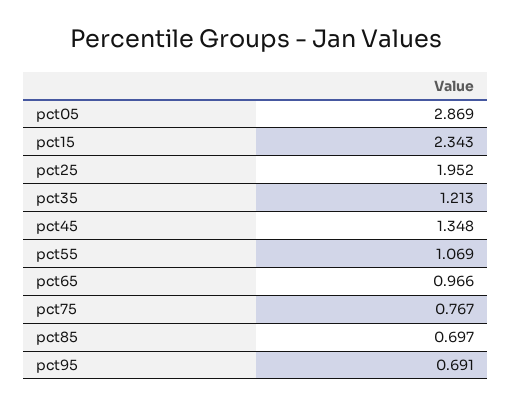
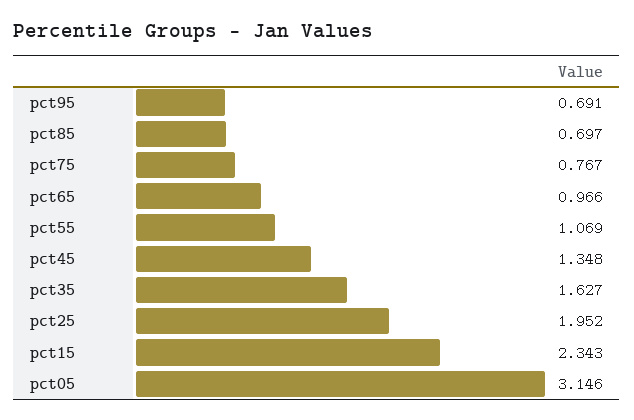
pct05: 2.869 -> 3.146
pct35: 1.213 -> 1.627

